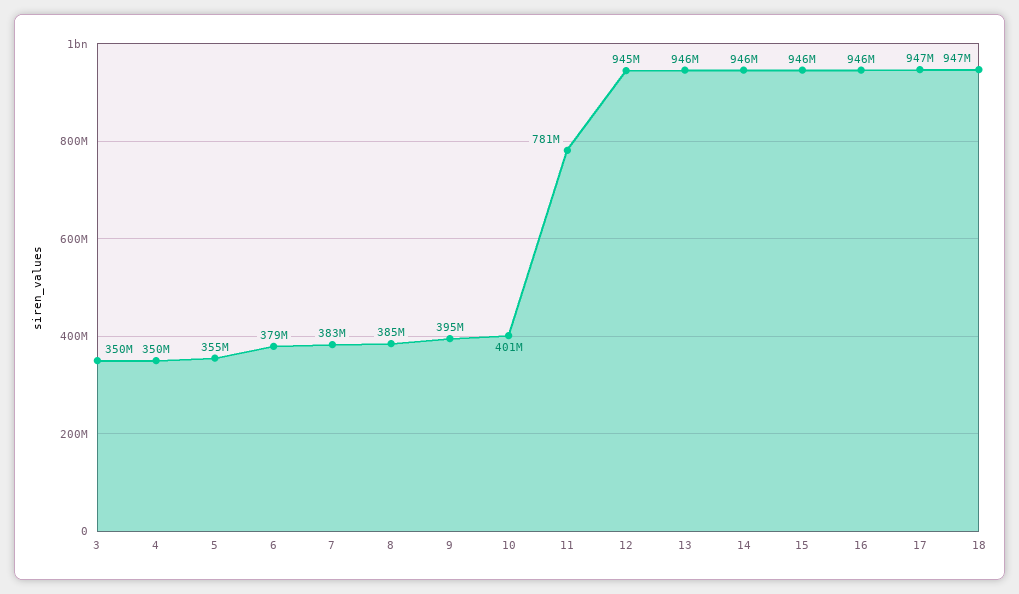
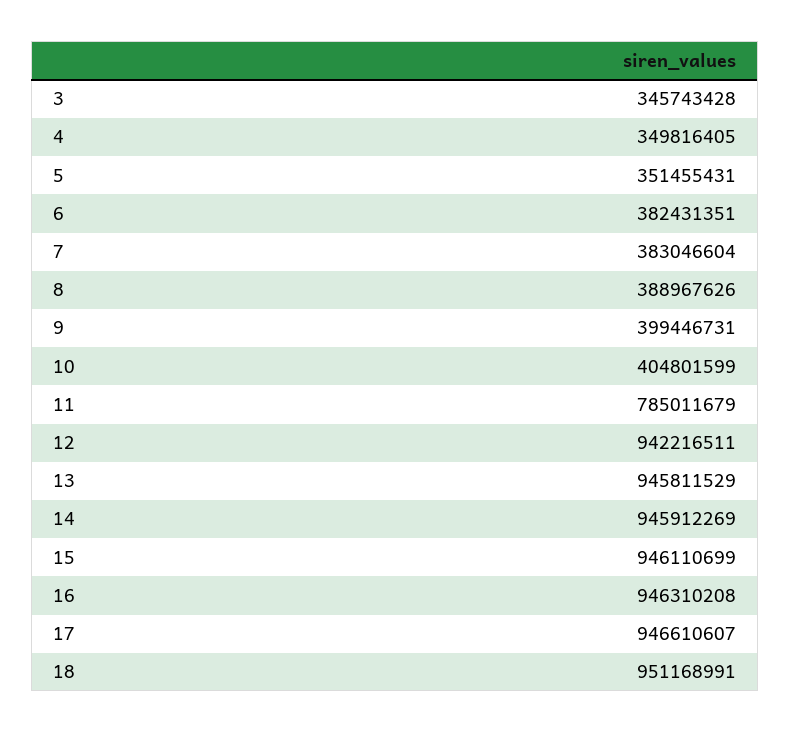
3: 350000000 -> 345743428
5: 355000000 -> 351455431
6: 379000000 -> 382431351
8: 385000000 -> 388967626
9: 395000000 -> 399446731
10: 401000000 -> 404801599
11: 781000000 -> 785011679
12: 945000000 -> 942216511
18: 947000000 -> 951168991

